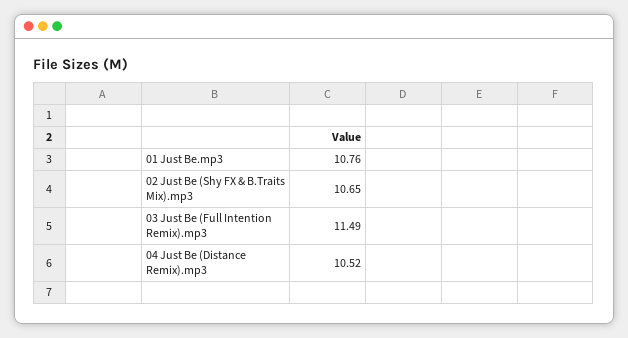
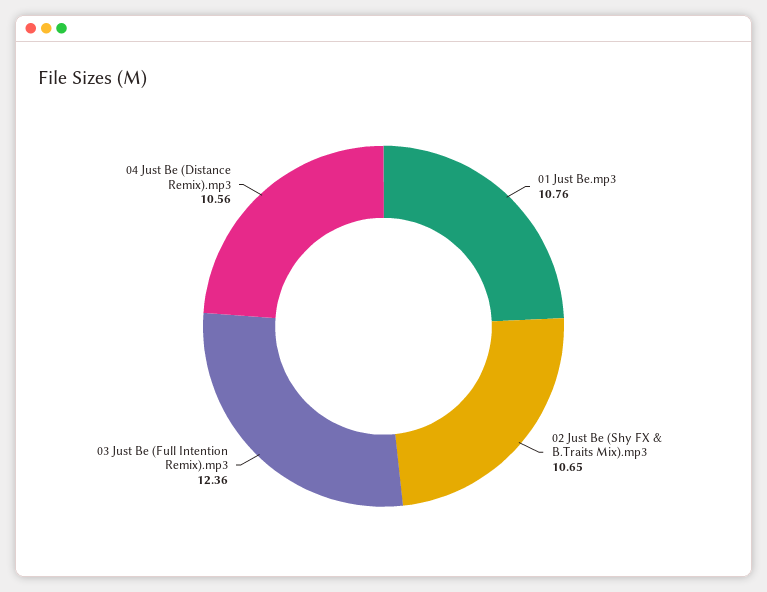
03 Just Be (Full Intention Remix).mp3: 11.49 -> 12.36
04 Just Be (Distance Remix).mp3: 10.52 -> 10.56

